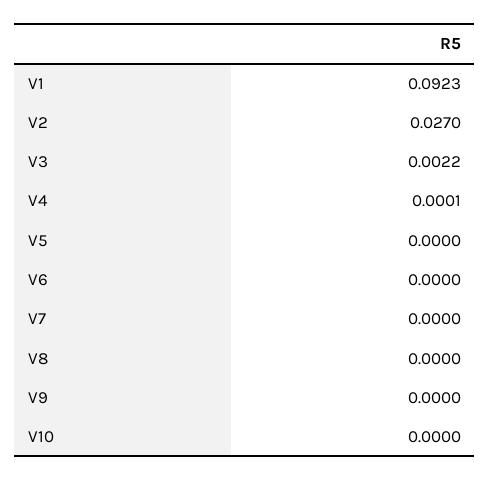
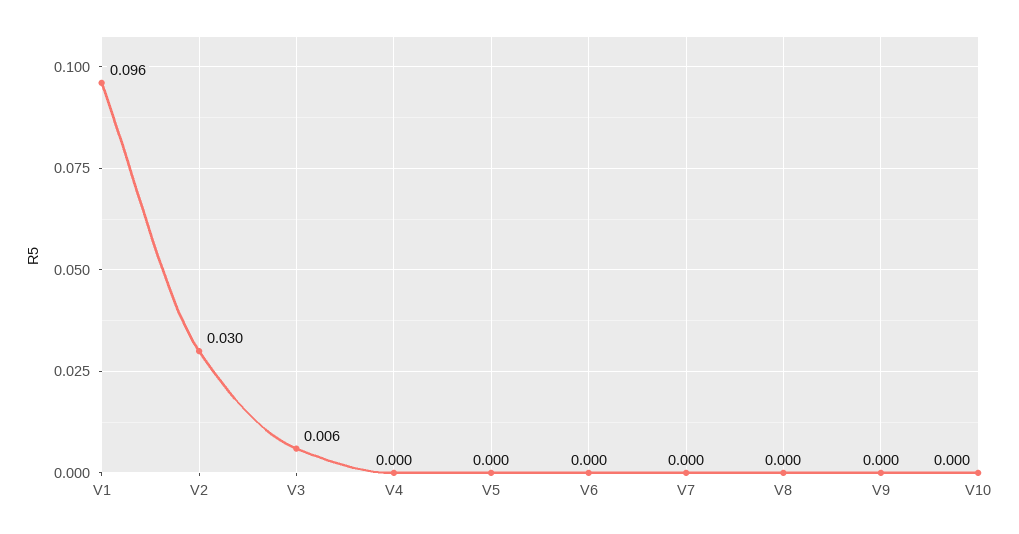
V1: 0.0923 -> 0.096
V2: 0.027 -> 0.03
V3: 0.0022 -> 0.006

